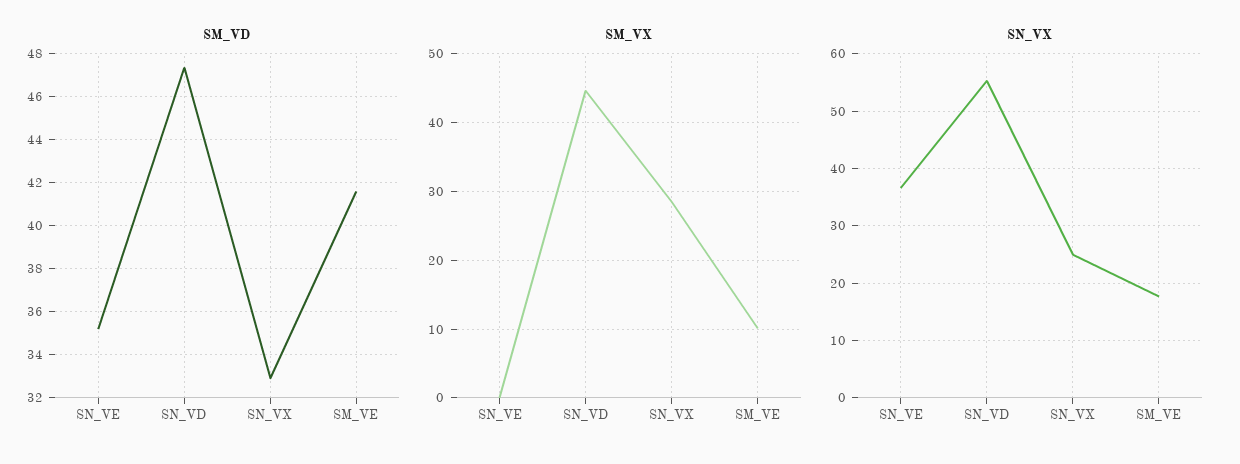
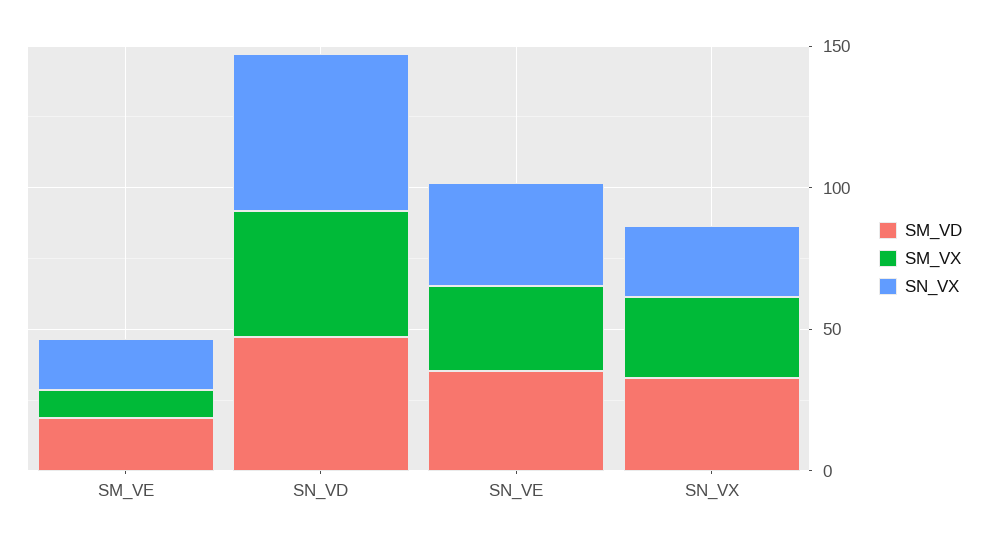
SM_VD, SM_VE: 41.5 -> 20
SM_VX, SN_VE: 0 -> 30

